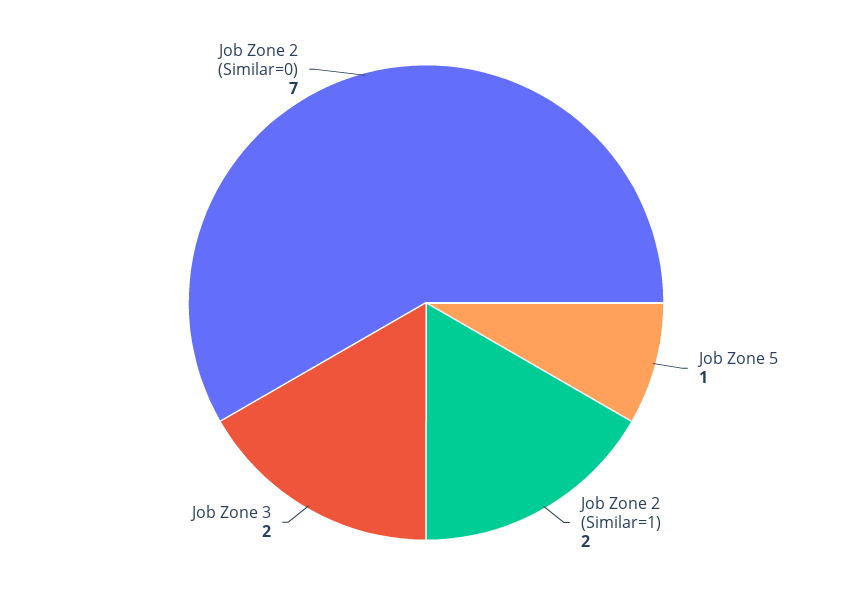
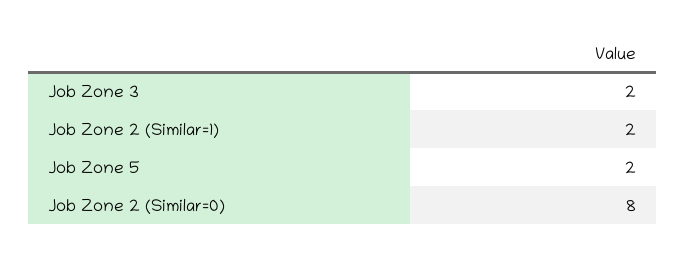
Job Zone 5: 1 -> 2
Job Zone 2 (Similar=0): 7 -> 8

